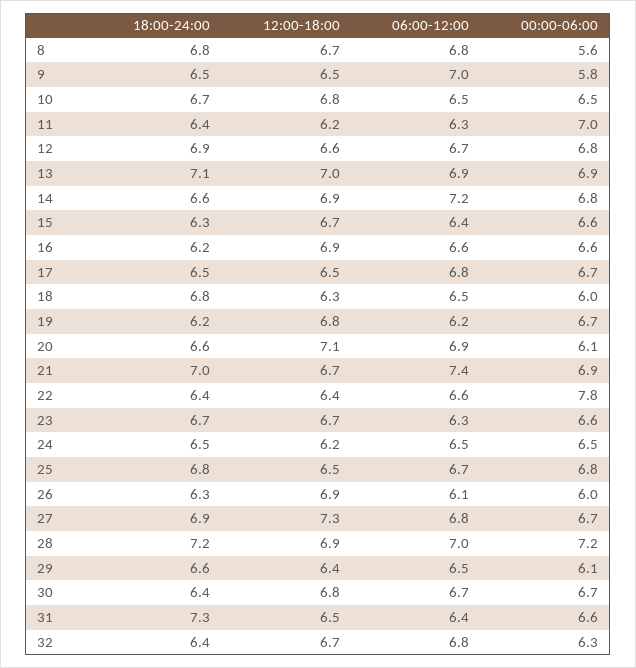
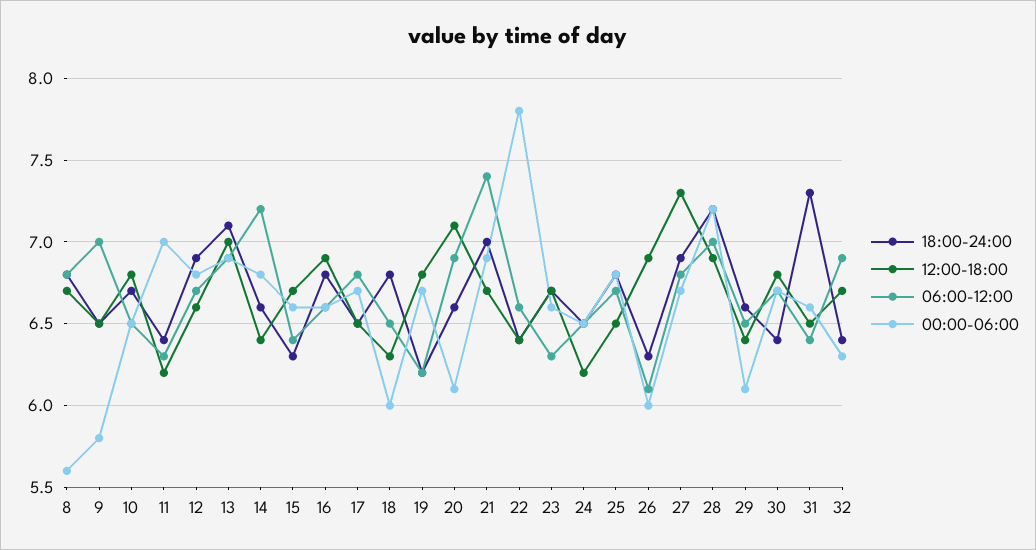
12:00-18:00, 14: 6.9 -> 6.4
18:00-24:00, 16: 6.2 -> 6.8
06:00-12:00, 32: 6.8 -> 6.9

